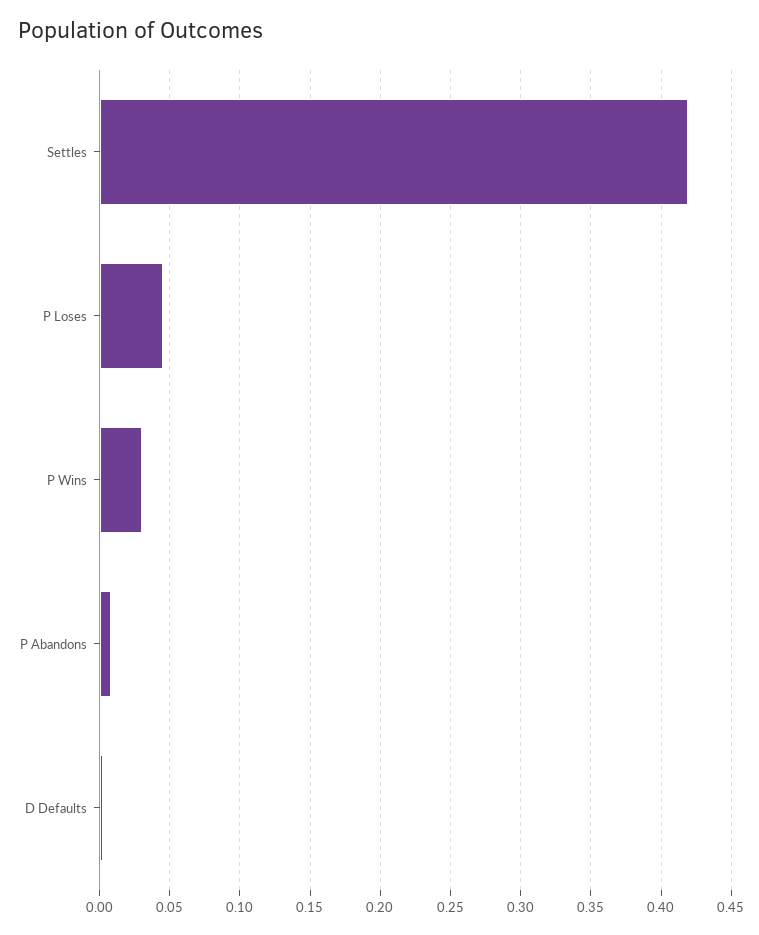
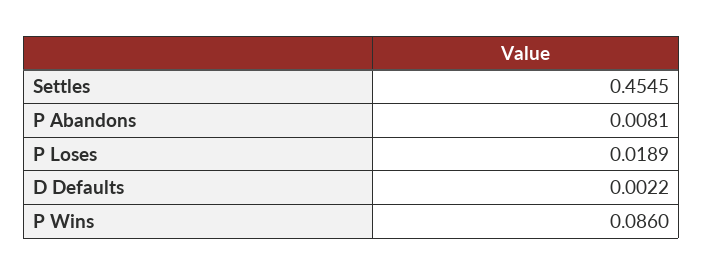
Settles: 0.42 -> 0.4545
P Loses: 0.045 -> 0.0189
P Wins: 0.03 -> 0.086

